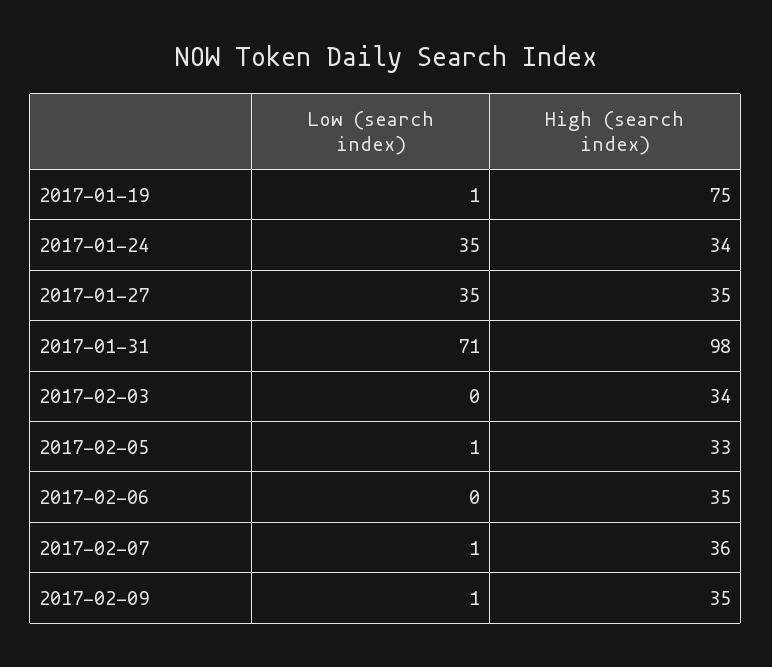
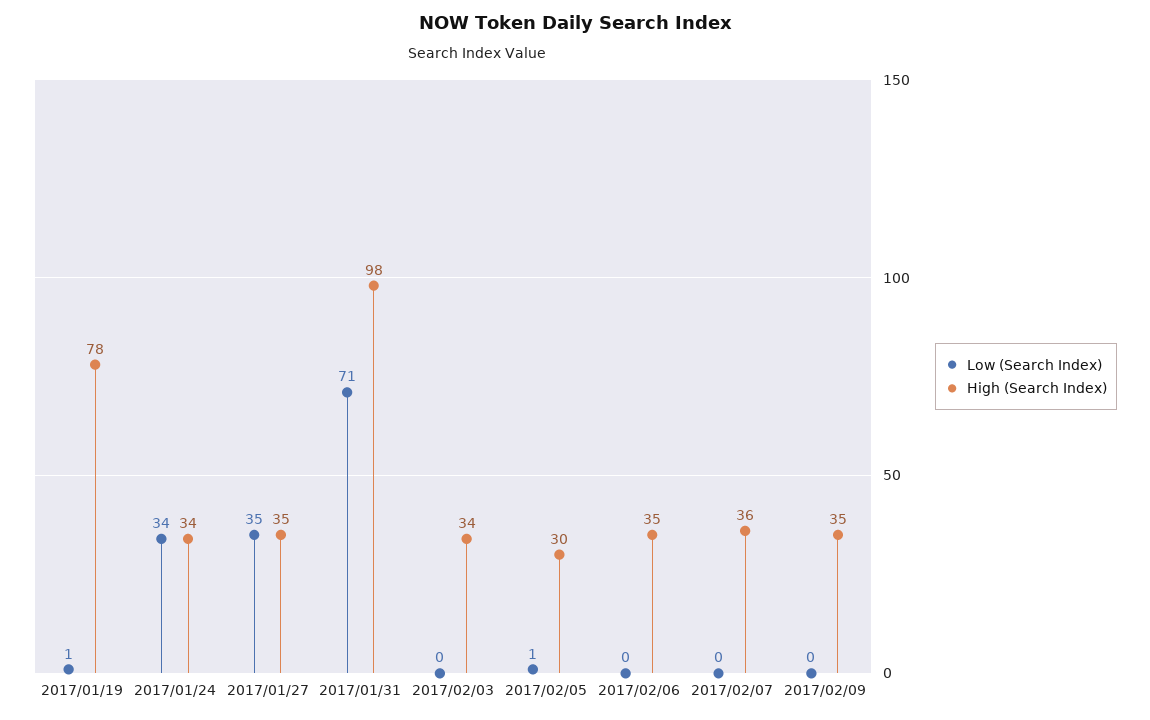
High (search index), 2017-01-19: 75 -> 78
Low (search index), 2017-01-24: 35 -> 34
High (search index), 2017-02-05: 33 -> 30
Low (search index), 2017-02-07: 1 -> 0
Low (search index), 2017-02-09: 1 -> 0

